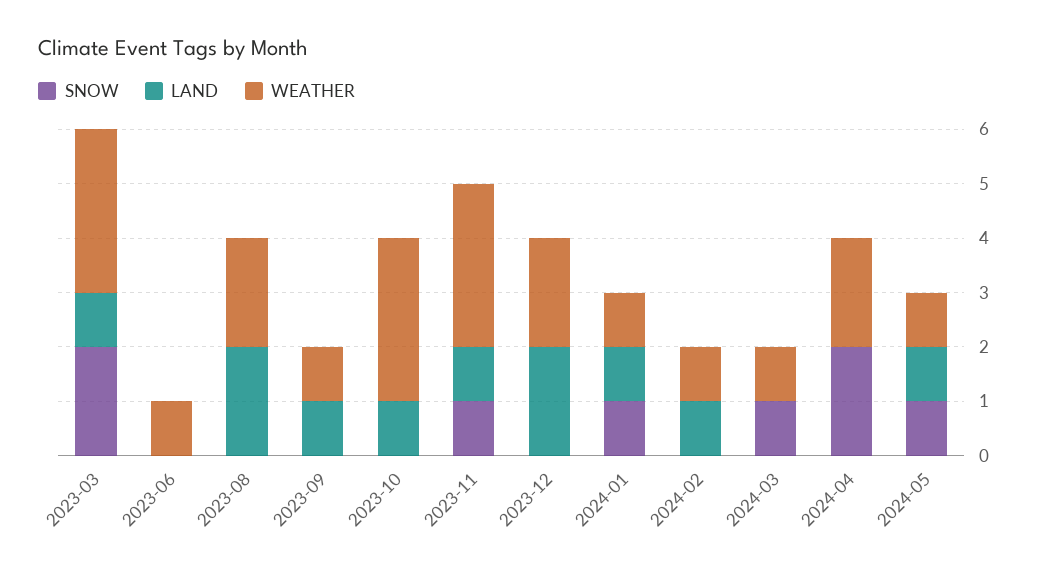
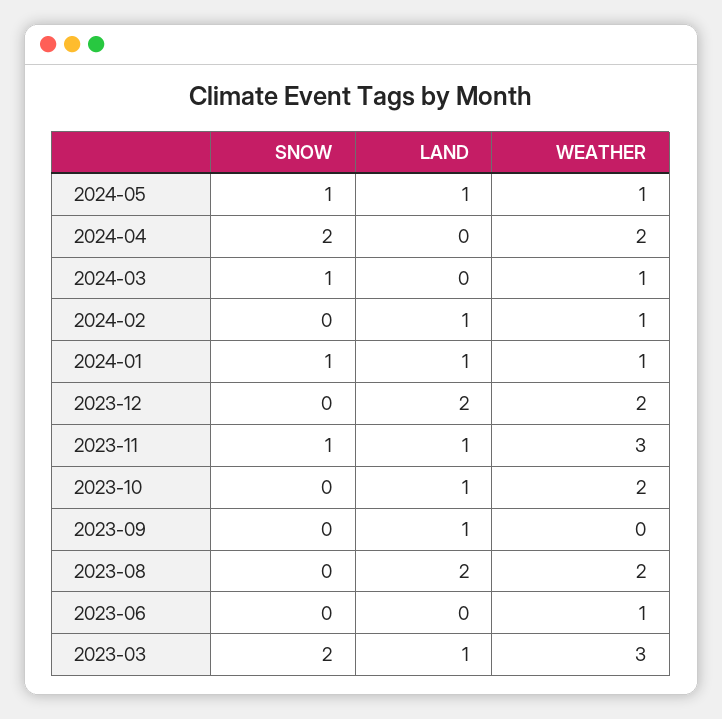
WEATHER, 2023-09: 1 -> 0
WEATHER, 2023-10: 3 -> 2

